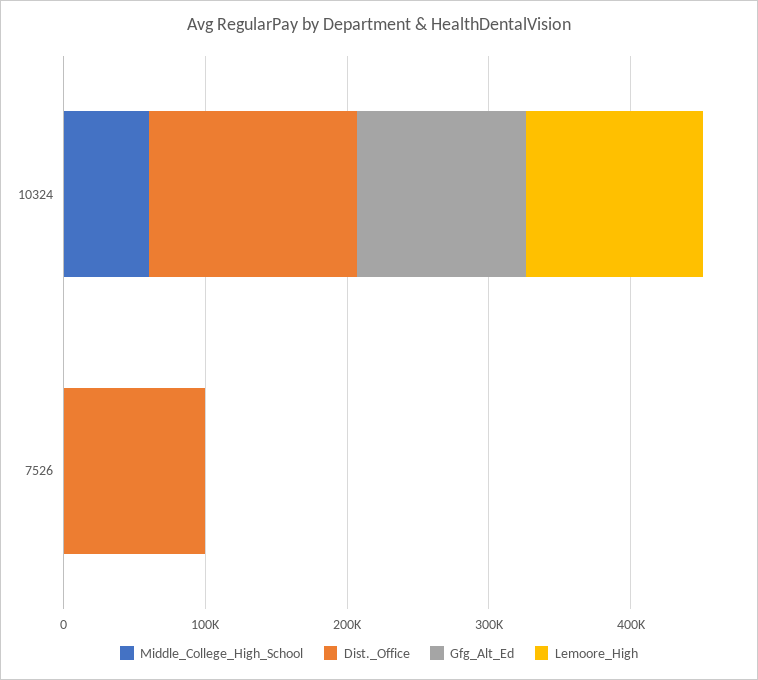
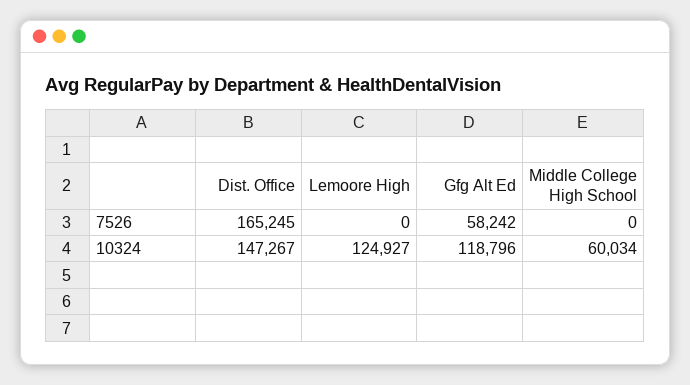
Dist._Office, 7526: 100000 -> 165245
Gfg_Alt_Ed, 7526: 0 -> 58242

